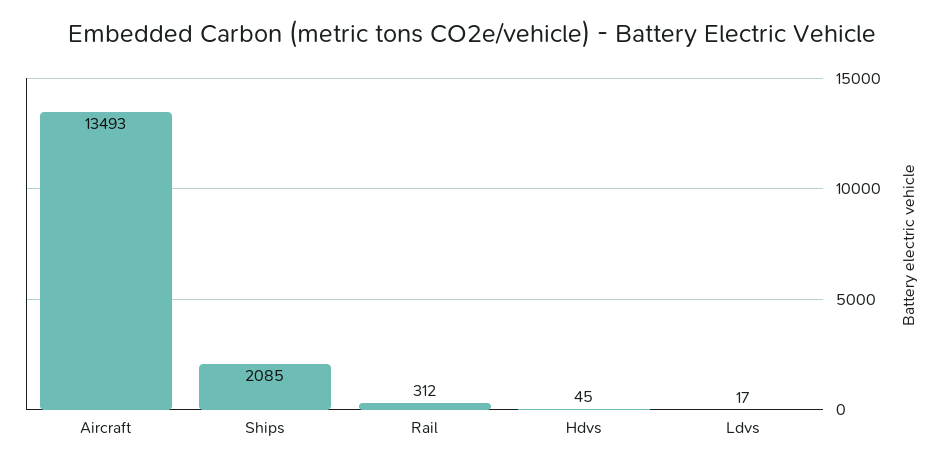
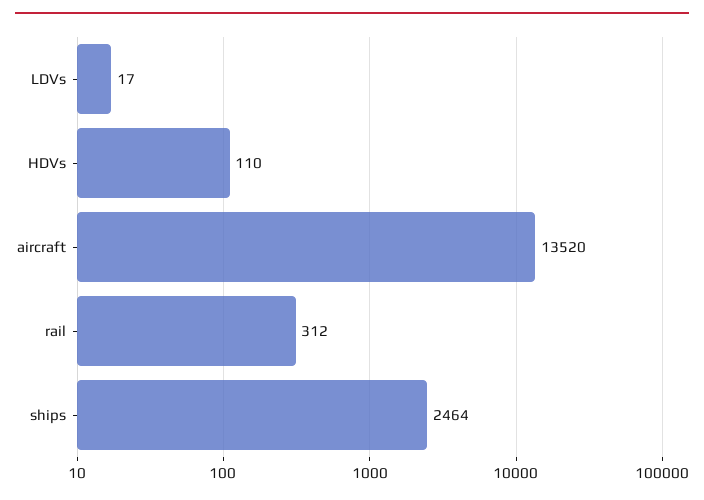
Aircraft: 13493 -> 13520
Ships: 2085 -> 2464
Hdvs: 45 -> 110

